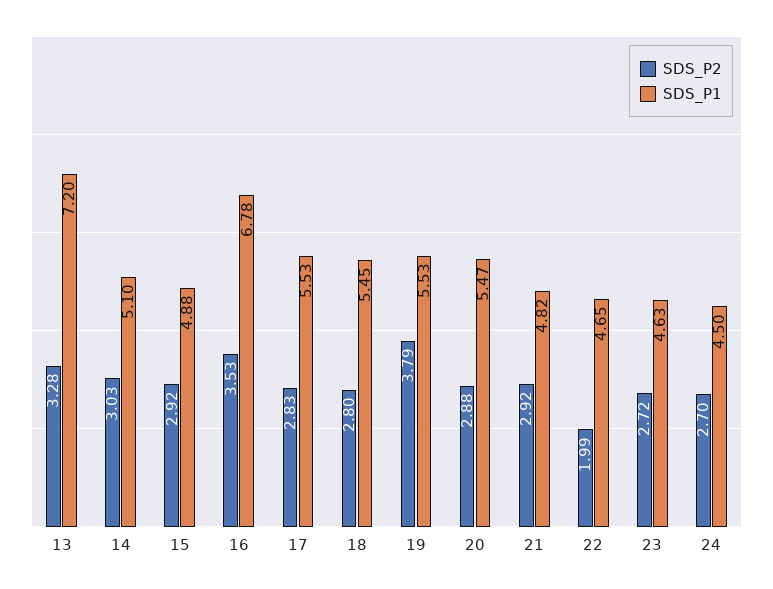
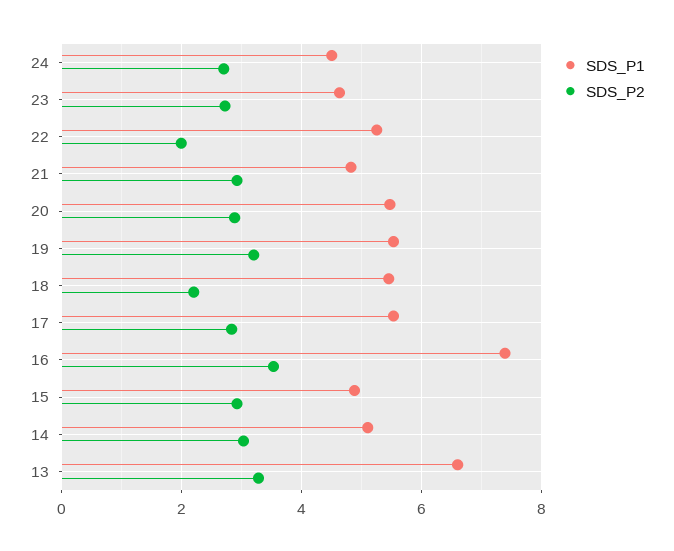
SDS_P1, 13: 7.2 -> 6.6
SDS_P1, 16: 6.78 -> 7.4
SDS_P2, 18: 2.8 -> 2.2
SDS_P2, 19: 3.79 -> 3.2
SDS_P1, 22: 4.65 -> 5.2

